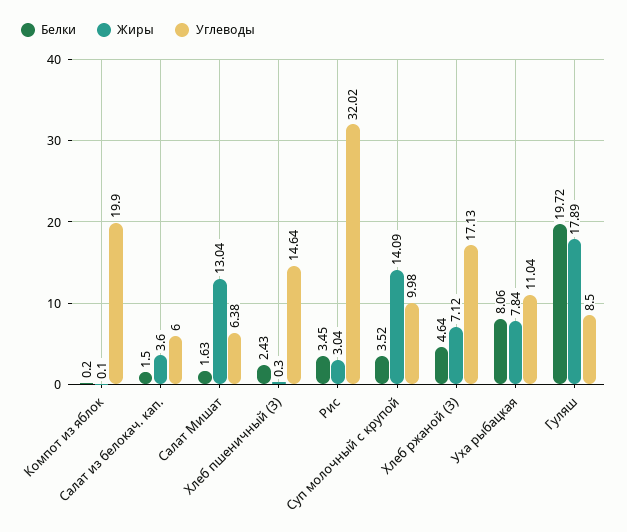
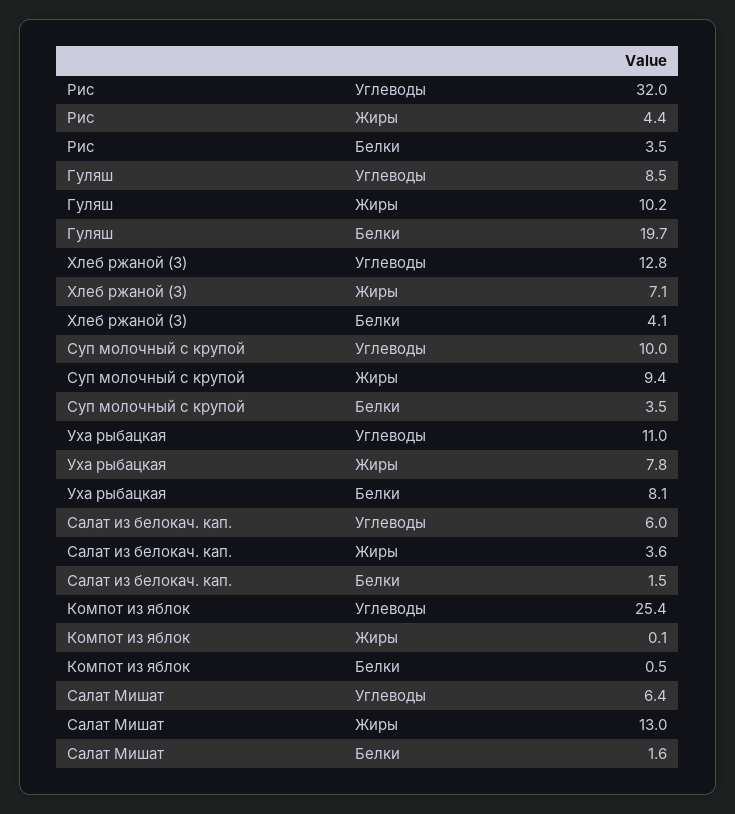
Белки, Компот из яблок: 0.2 -> 0.5
Углеводы, Компот из яблок: 19.9 -> 25.4
Белки, Хлеб пшеничный (З): 2.43 -> none
Жиры, Хлеб пшеничный (З): 0.3 -> none
Углеводы, Хлеб пшеничный (З): 14.64 -> none
Жиры, Рис: 3.04 -> 4.4
Жиры, Суп молочный с крупой: 14.09 -> 9.4
Белки, Хлеб ржаной (З): 4.64 -> 4.1
Углеводы, Хлеб ржаной (З): 17.13 -> 12.8
Жиры, Гуляш: 17.89 -> 10.2

